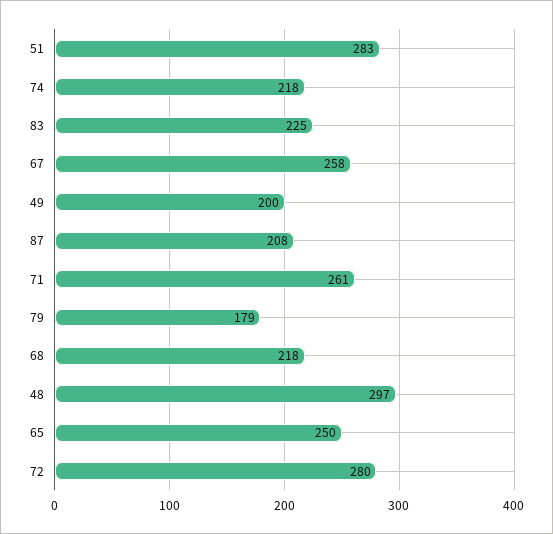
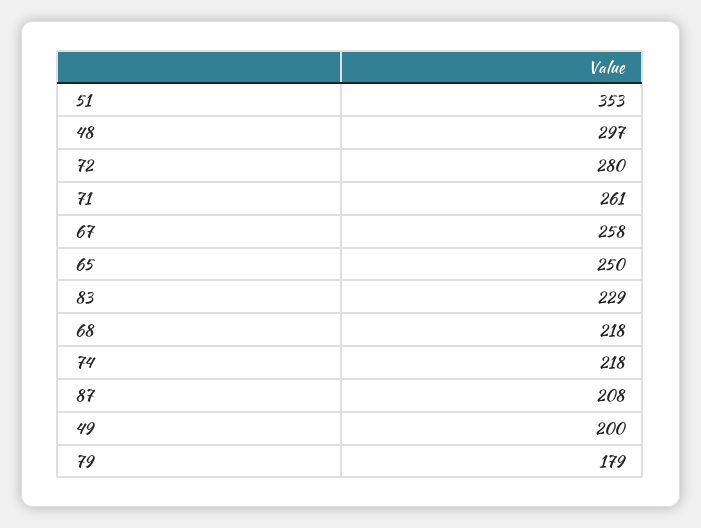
51: 283 -> 353
83: 225 -> 229

